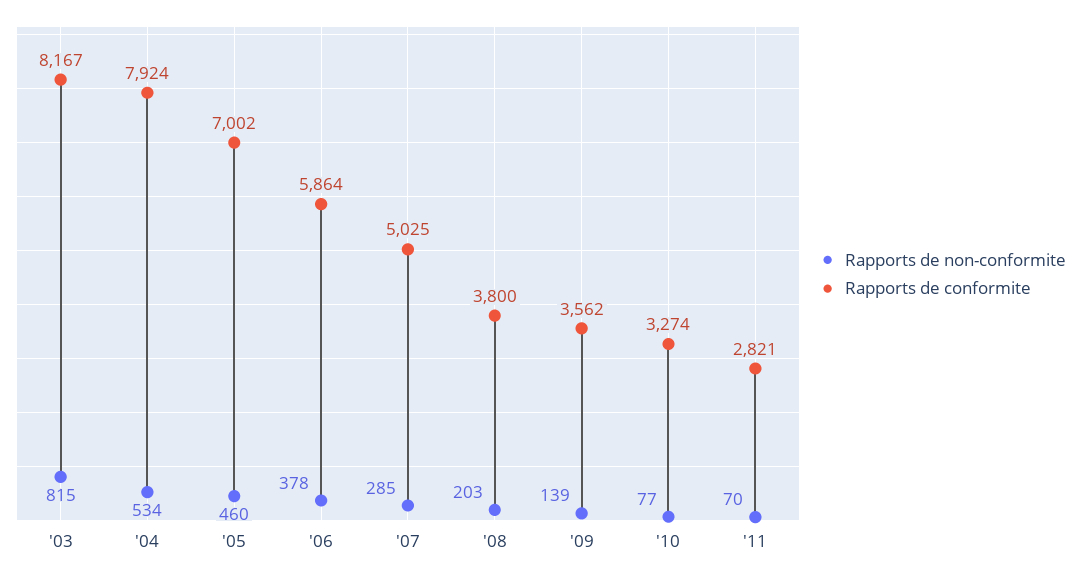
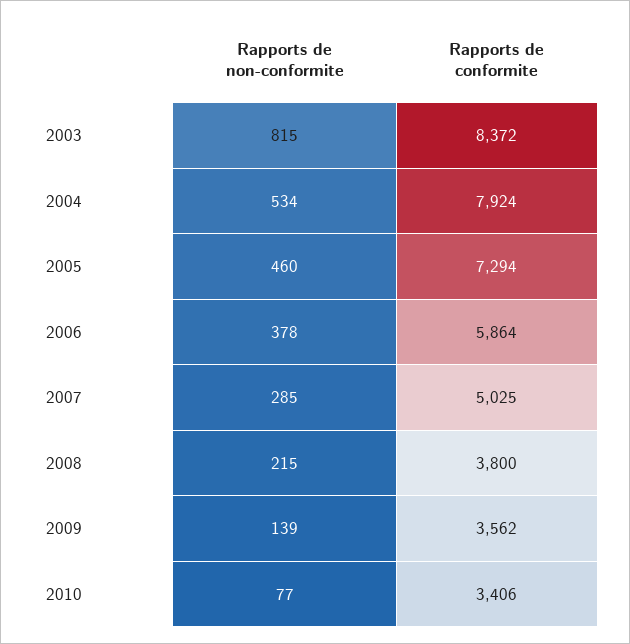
Rapports de conformite, '03: 8167 -> 8372
Rapports de conformite, '05: 7002 -> 7294
Rapports de non-conformite, '08: 203 -> 215
Rapports de conformite, '10: 3274 -> 3406
Rapports de non-conformite, '11: 70 -> none
Rapports de conformite, '11: 2821 -> none

